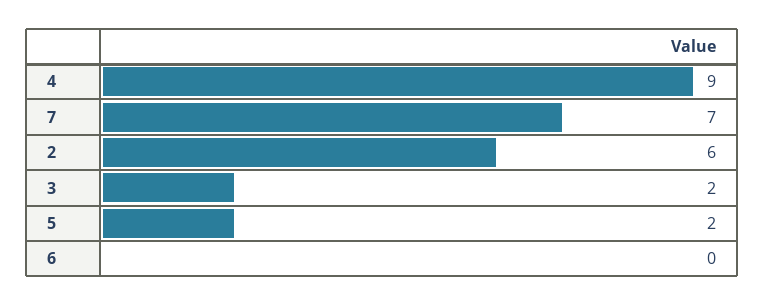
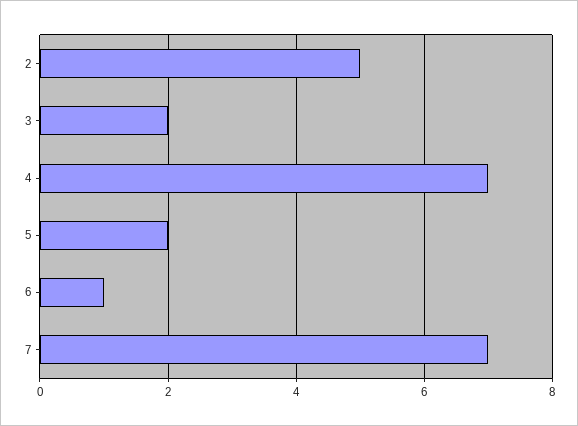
4: 9 -> 7
2: 6 -> 5
6: 0 -> 1

